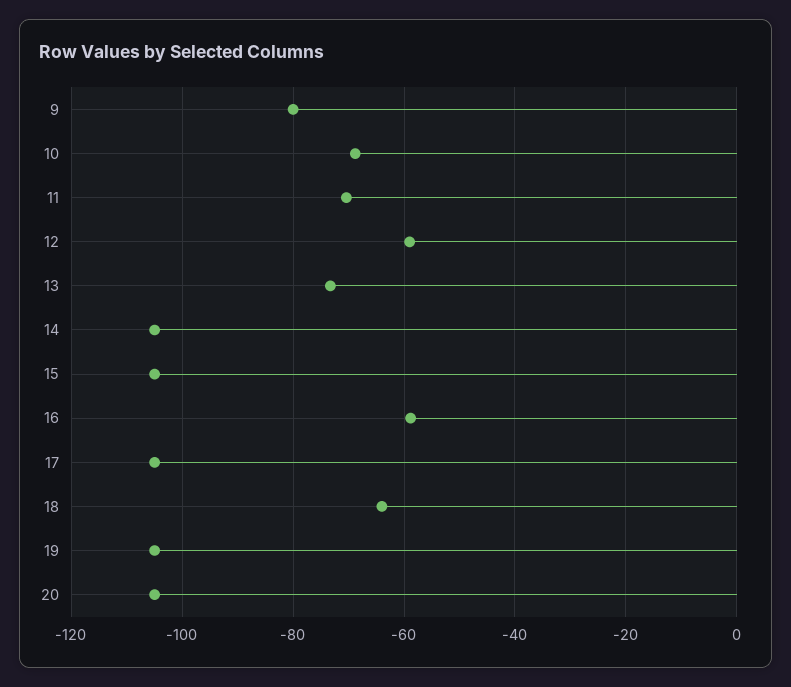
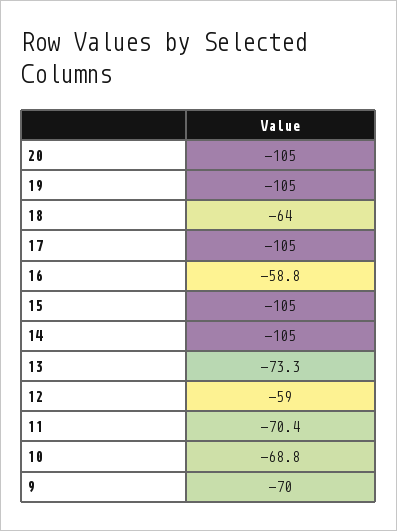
9: -80 -> -70

